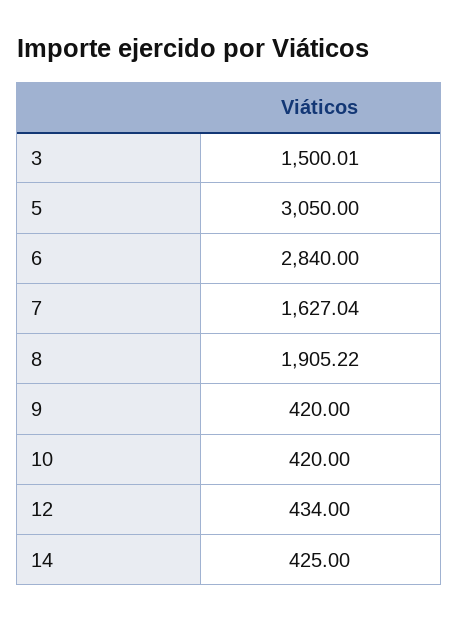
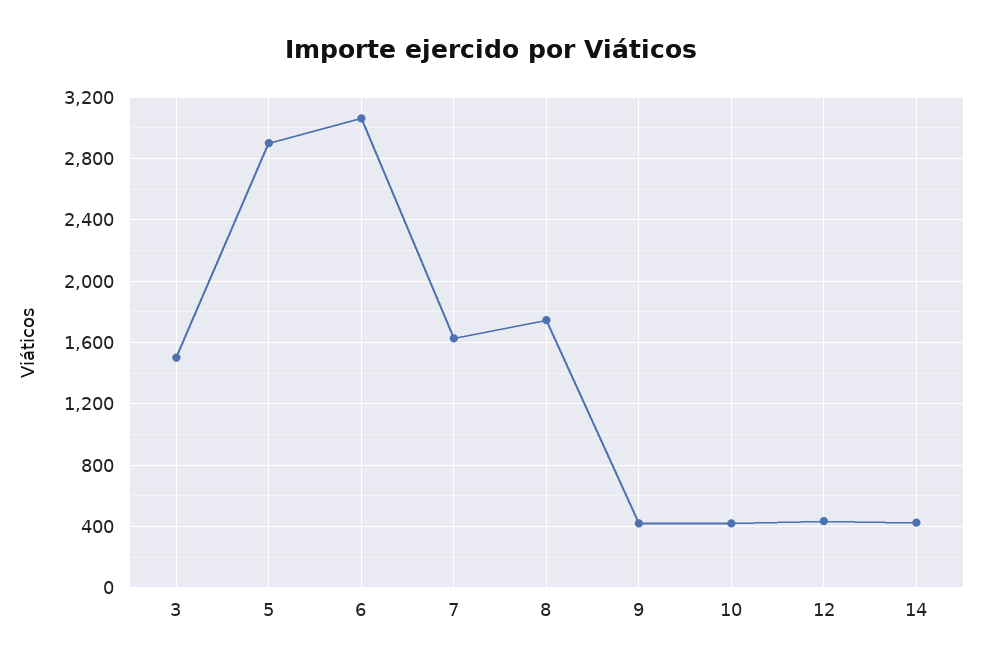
5: 3050 -> 2900
6: 2840 -> 3050
8: 1905.22 -> 1750

